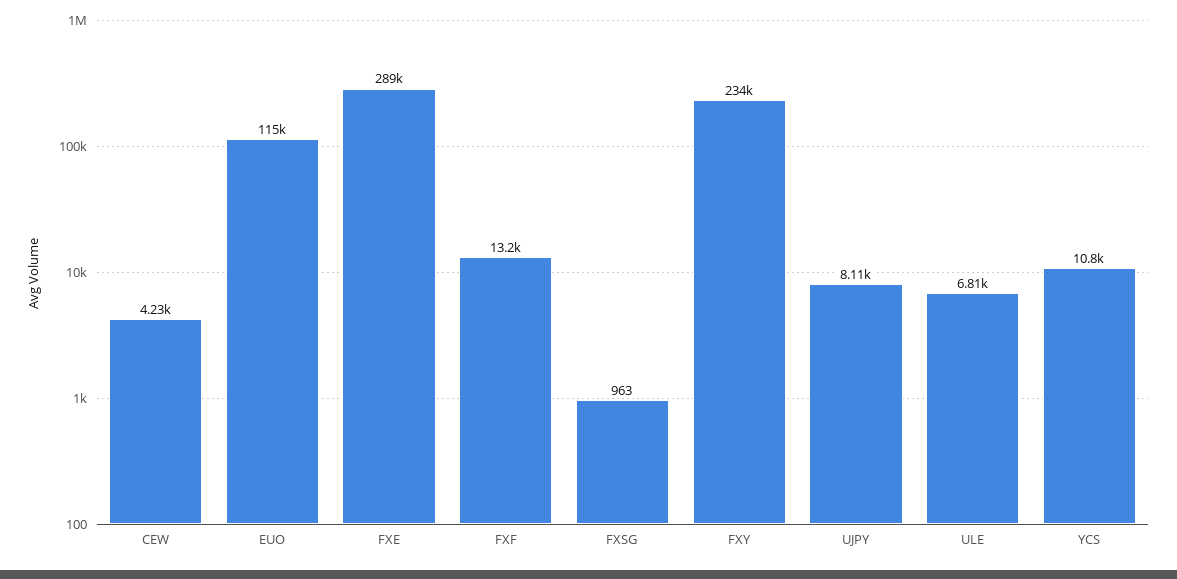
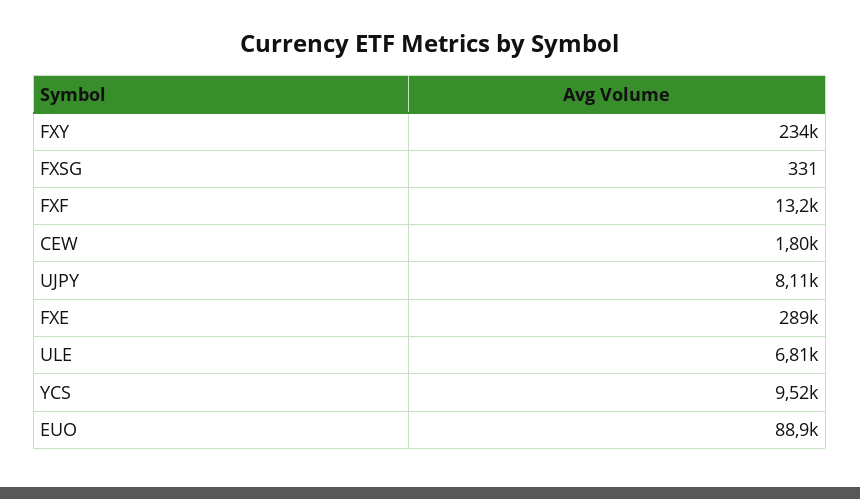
CEW: 4230 -> 1800
EUO: 115000 -> 88900
FXSG: 963 -> 331
YCS: 10800 -> 9520

